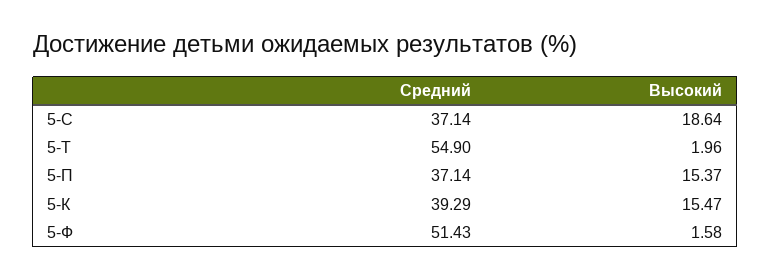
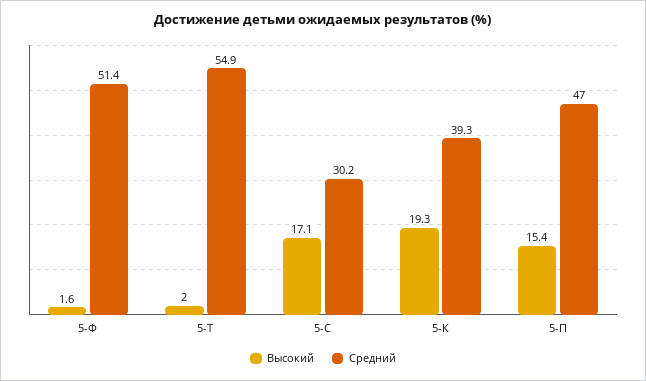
Средний, 5-С: 37.14 -> 30.2
Высокий, 5-С: 18.64 -> 17.1
Средний, 5-П: 37.14 -> 47
Высокий, 5-К: 15.47 -> 19.3

